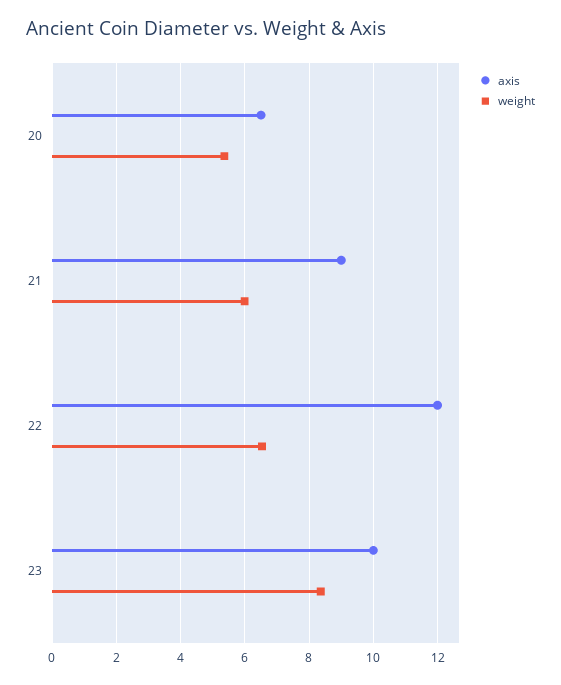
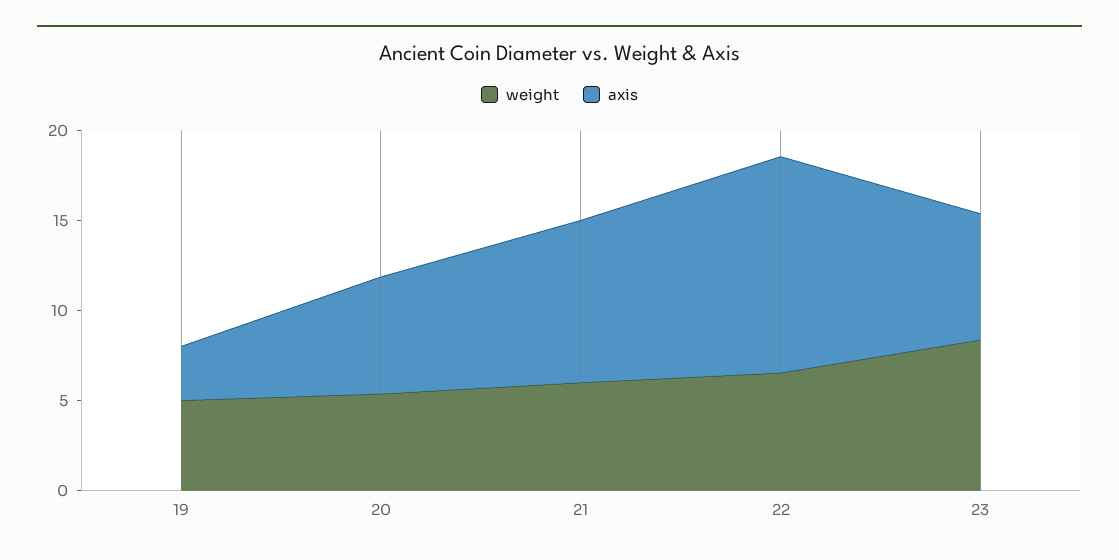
axis, 23: 10 -> 7
weight, 19: none -> 5
axis, 19: none -> 3

